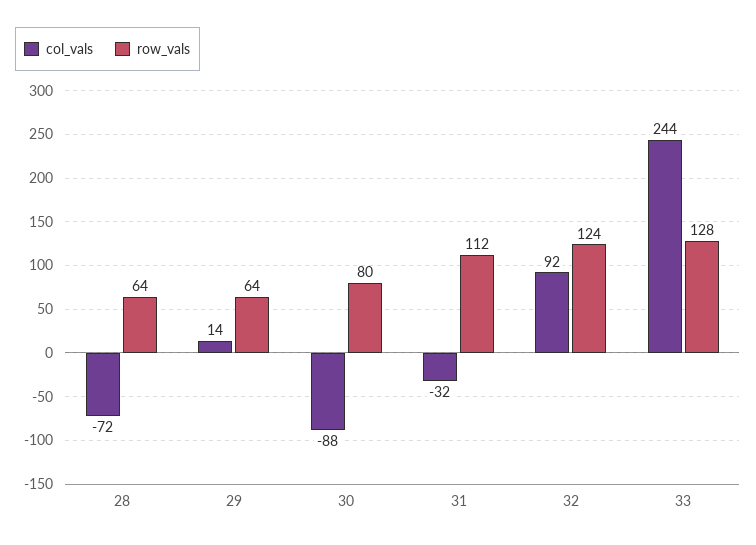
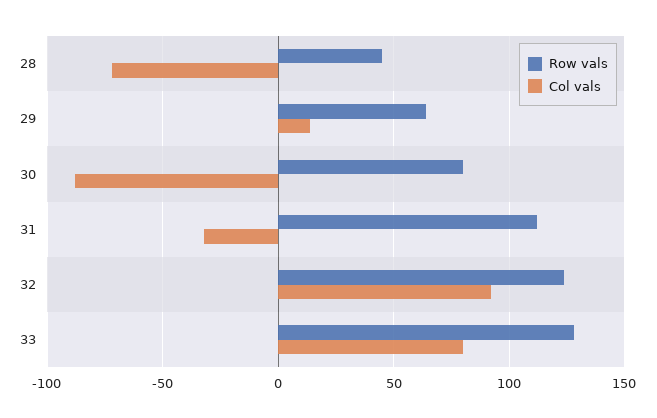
row_vals, 28: 64 -> 45
col_vals, 33: 244 -> 80

